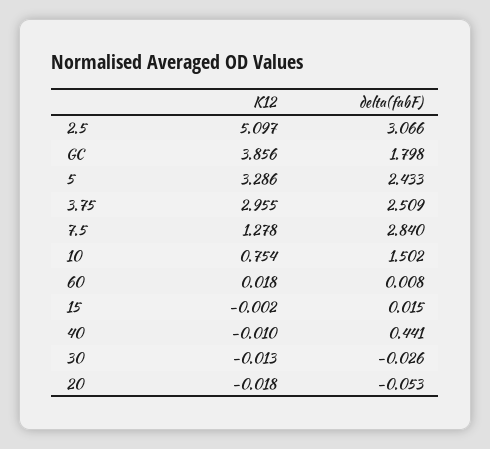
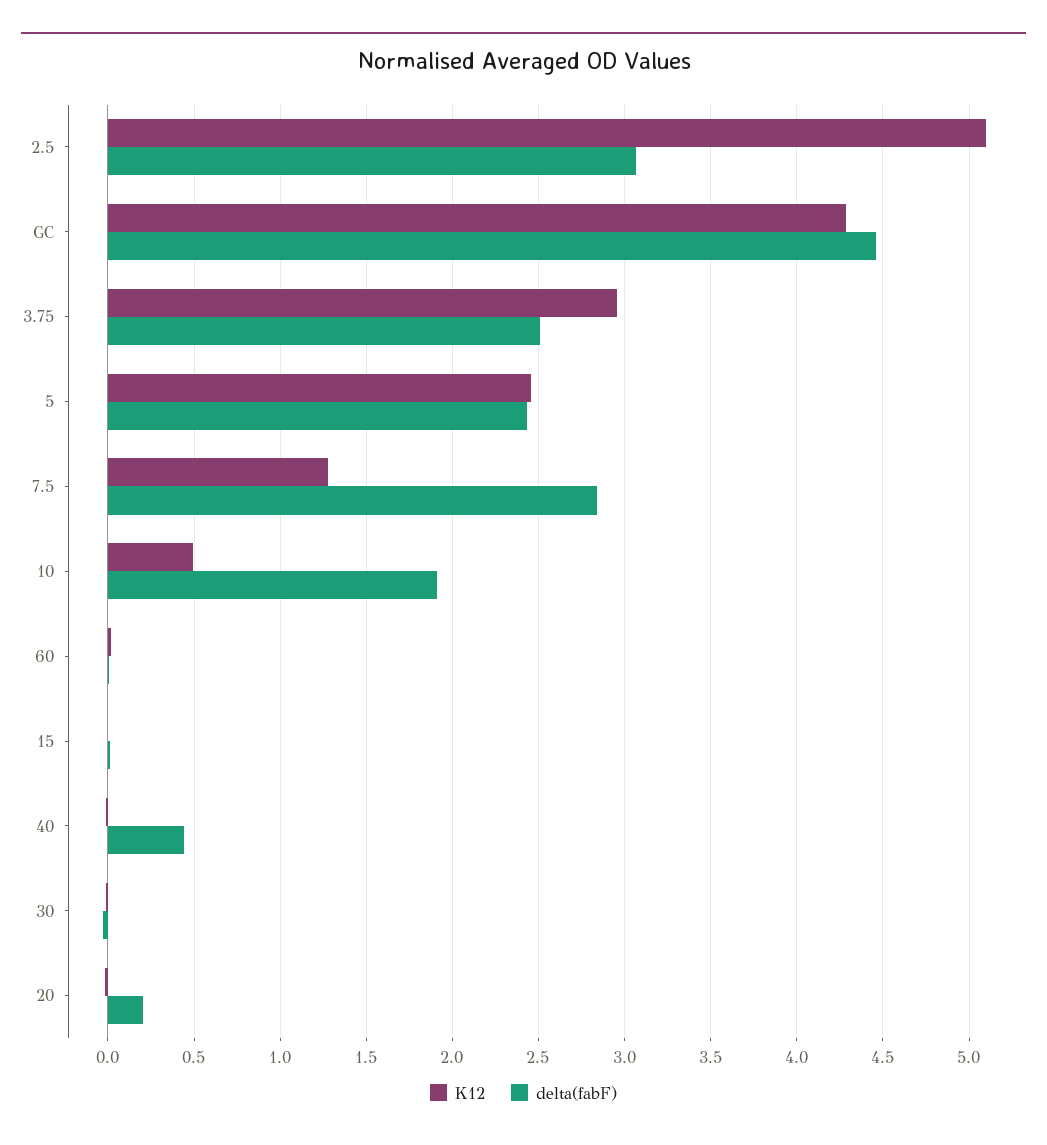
K12, GC: 3.856 -> 4.3
delta(fabF), GC: 1.798 -> 4.45
K12, 5: 3.286 -> 2.45
K12, 10: 0.754 -> 0.5
delta(fabF), 10: 1.502 -> 1.9
delta(fabF), 20: -0.053 -> 0.2

